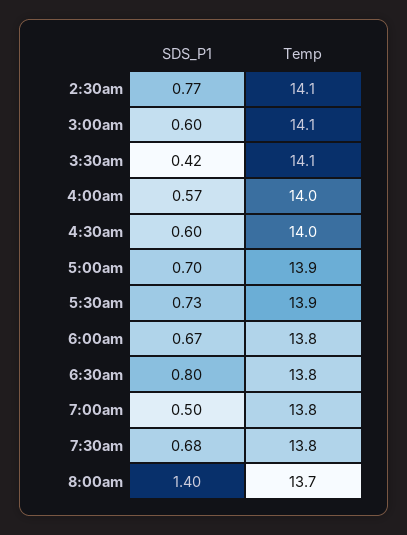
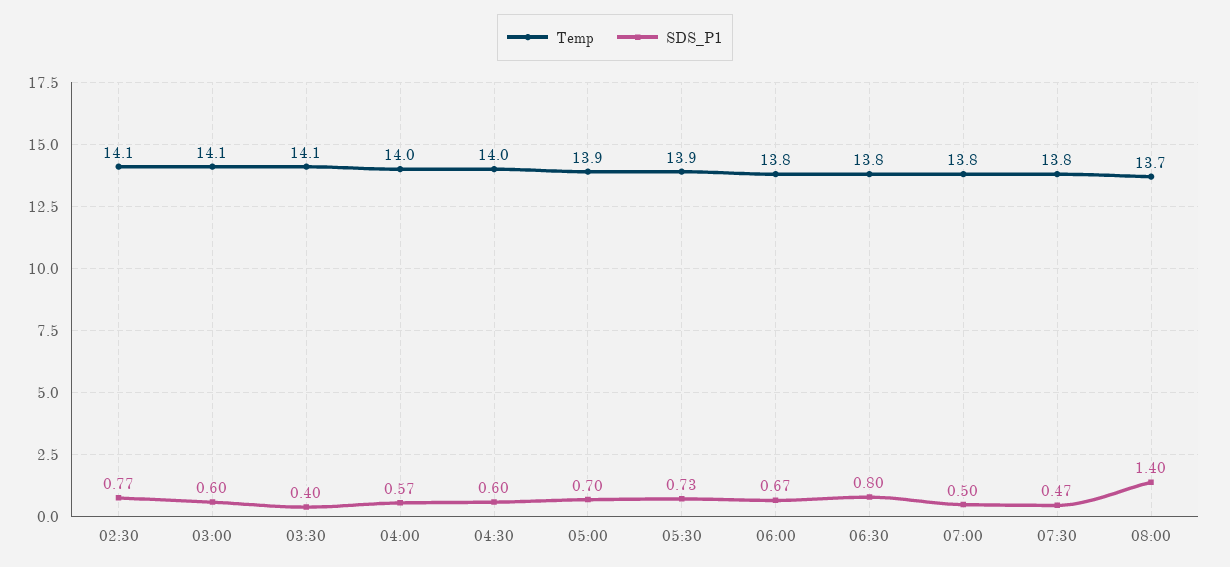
SDS_P1, 3:30am: 0.42 -> 0.4
SDS_P1, 7:30am: 0.68 -> 0.47

